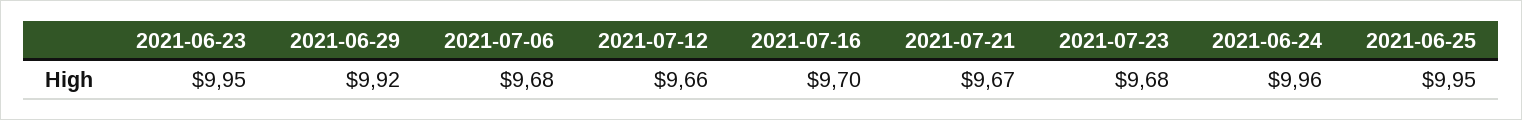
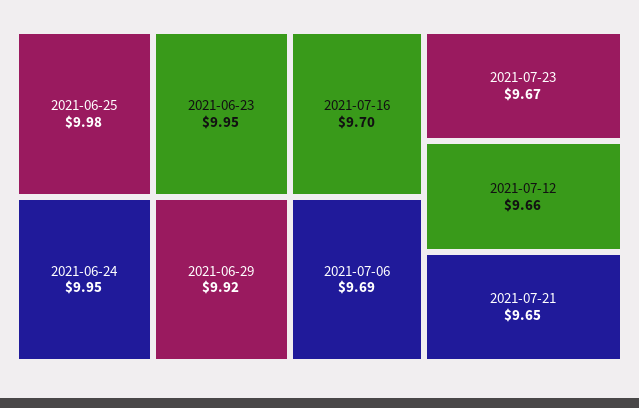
2021-07-06: 9.68 -> 9.69
2021-07-21: 9.67 -> 9.65
2021-07-23: 9.68 -> 9.67
2021-06-24: 9.96 -> 9.95
2021-06-25: 9.95 -> 9.98

